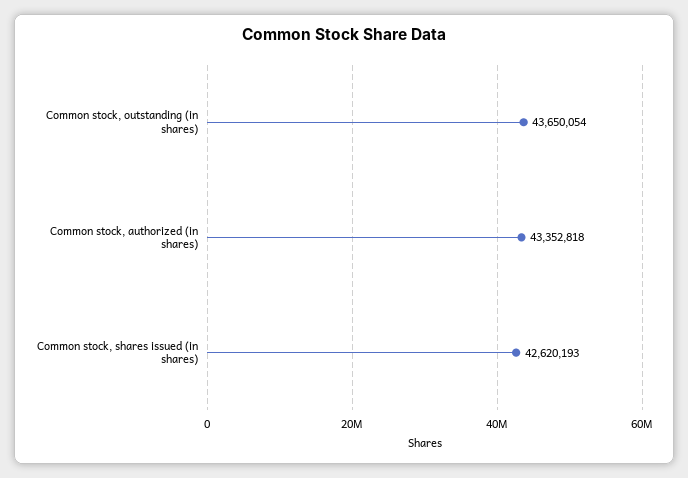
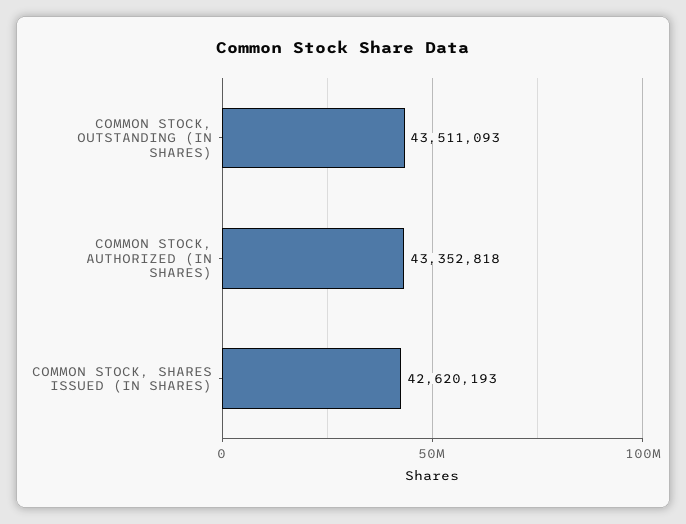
Common stock, outstanding (in shares): 43650054 -> 43511093

